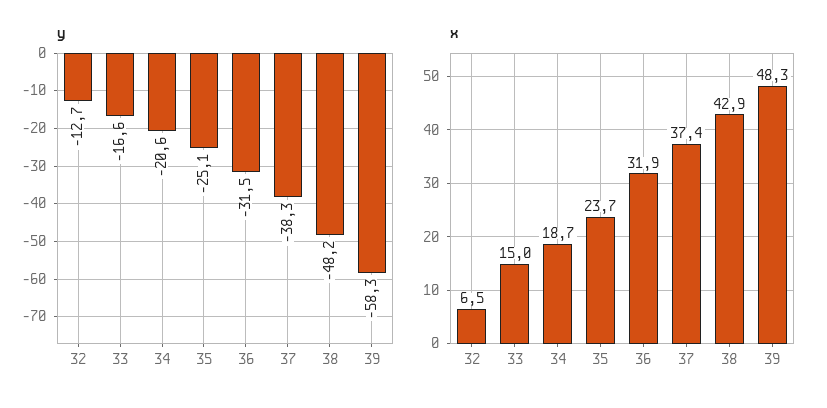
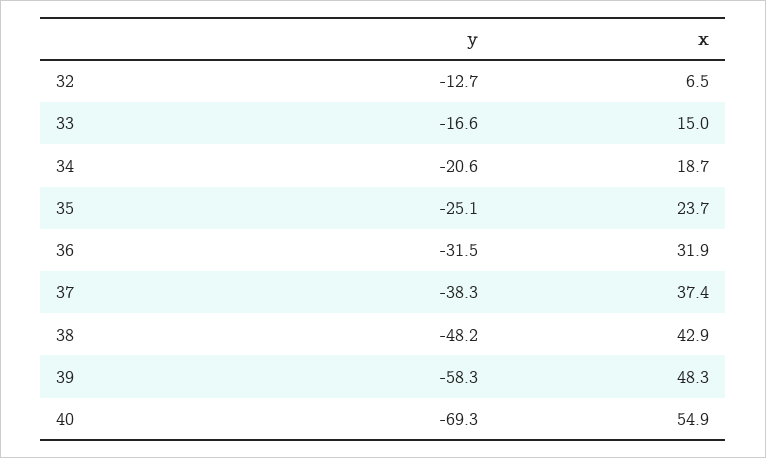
y, 40: none -> -69.3
x, 40: none -> 54.9

